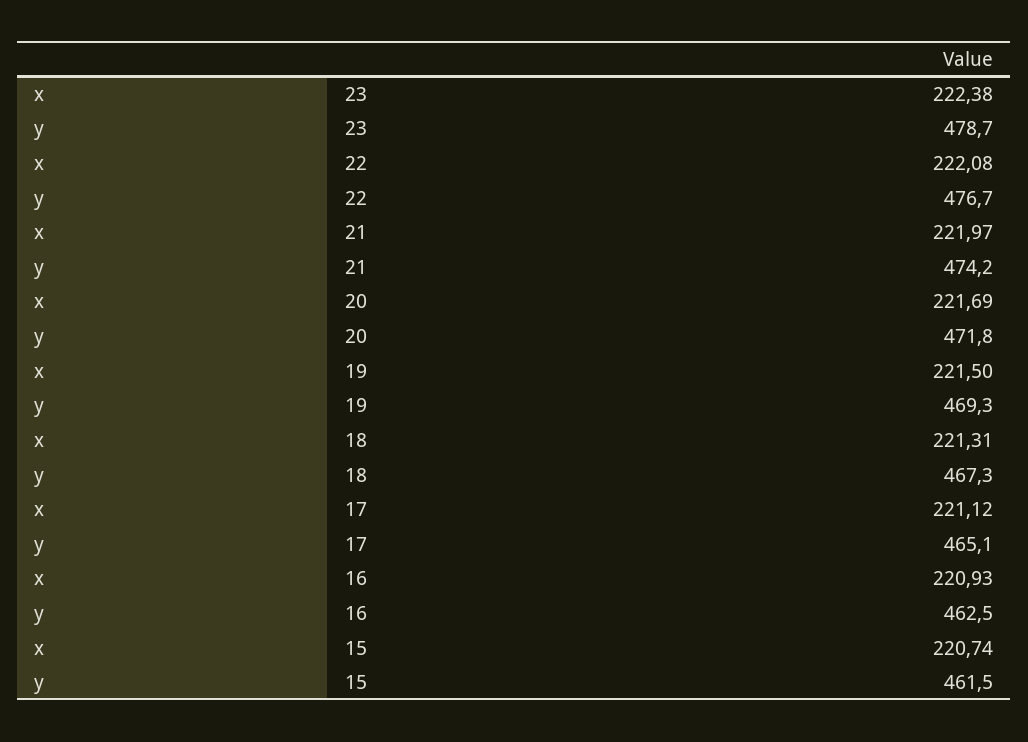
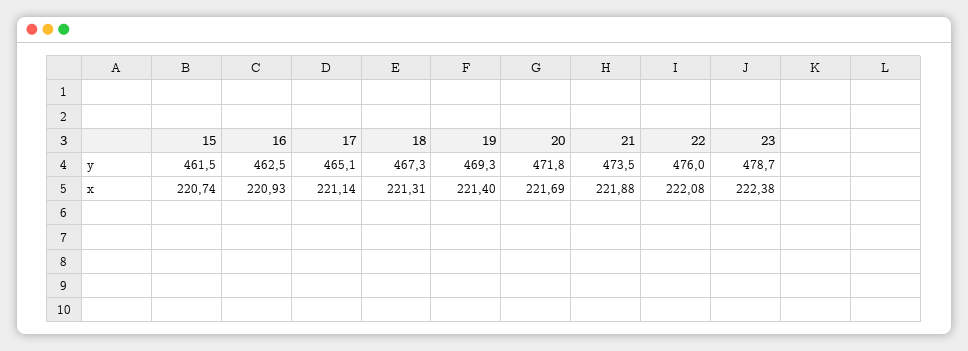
y, 22: 476.7 -> 476
x, 21: 221.97 -> 221.88
y, 21: 474.2 -> 473.5
x, 19: 221.5 -> 221.4
x, 17: 221.12 -> 221.14

